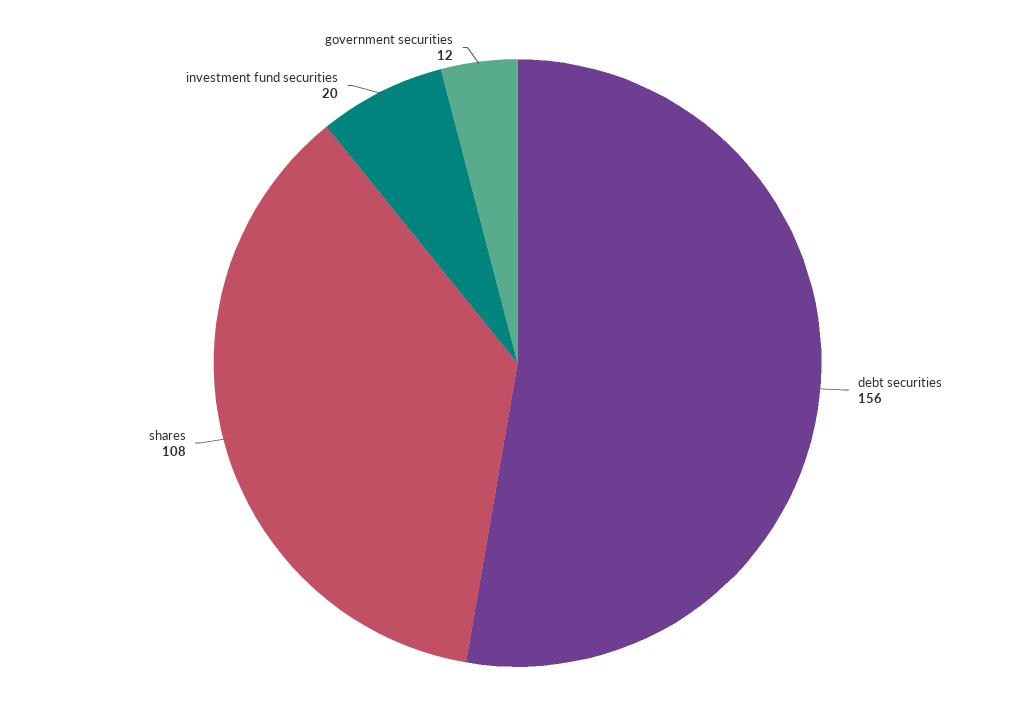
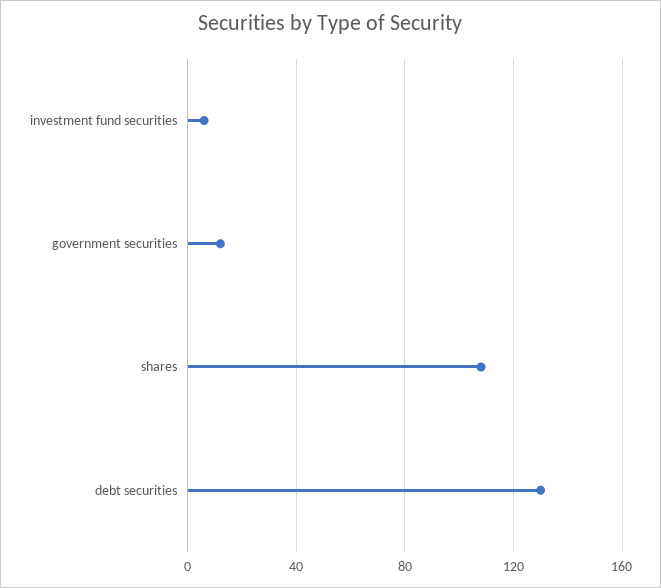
debt securities: 156 -> 130
investment fund securities: 20 -> 5

